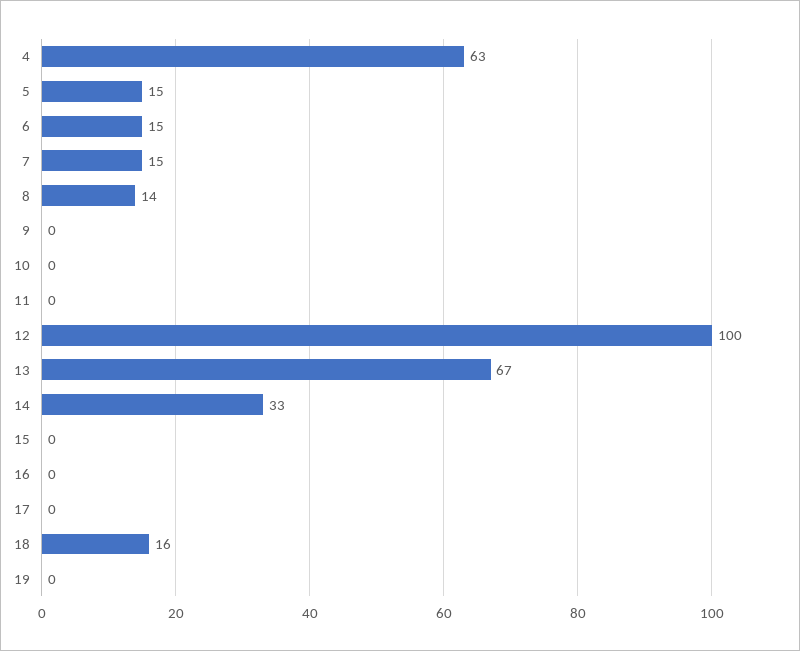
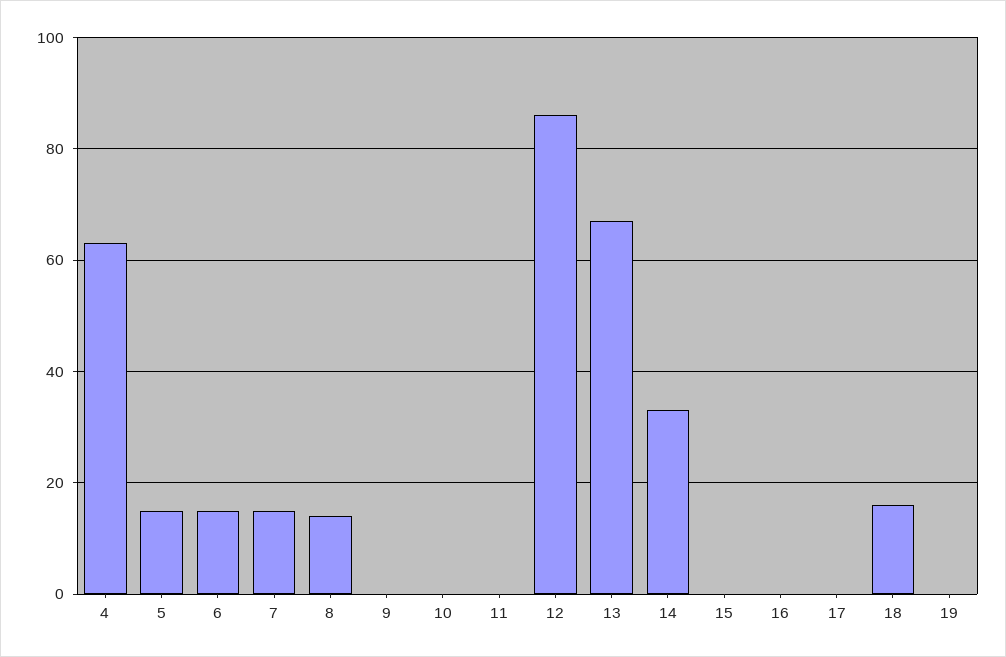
12: 100 -> 85

